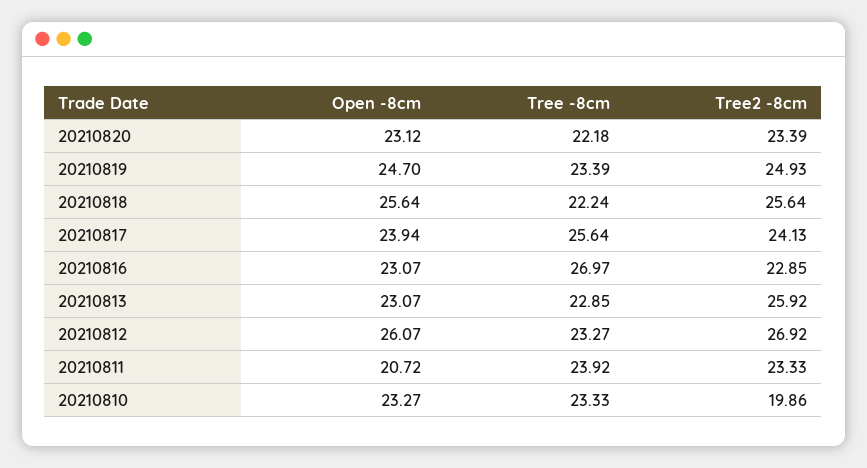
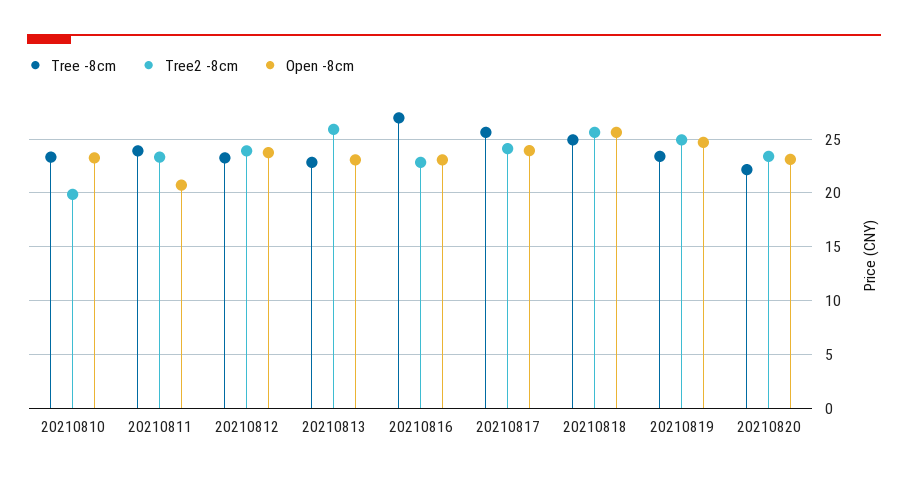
Tree -8cm, 20210818: 22.24 -> 25
Open -8cm, 20210812: 26.07 -> 24
Tree2 -8cm, 20210812: 26.92 -> 24

